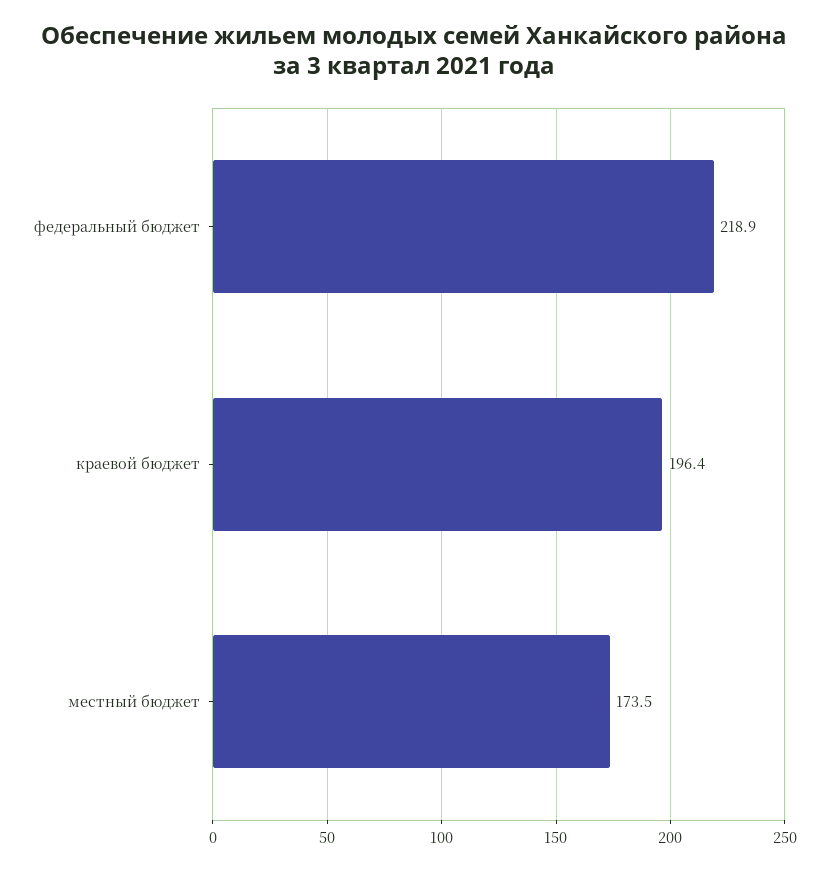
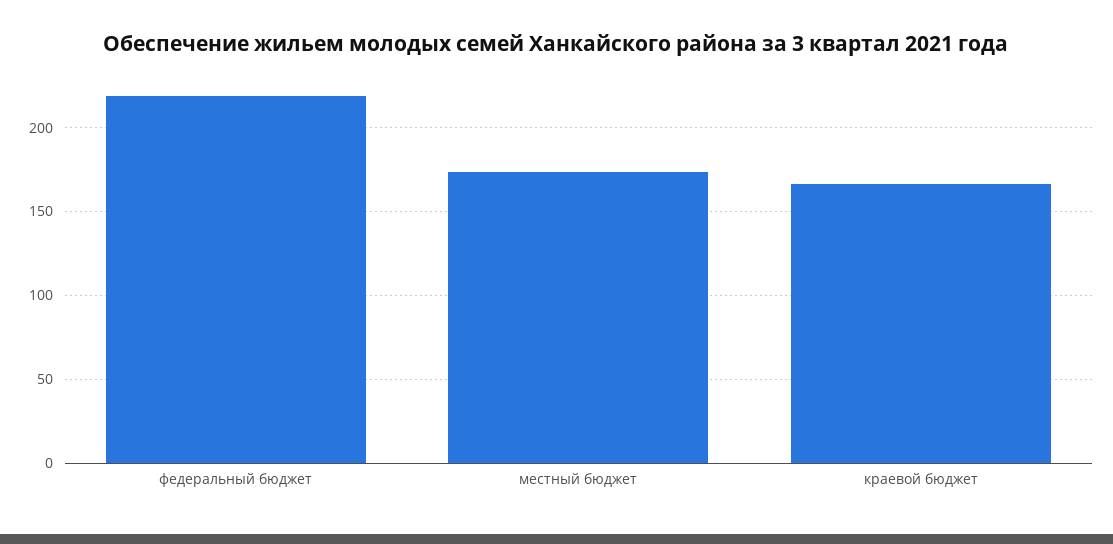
краевой бюджет: 196.4 -> 165

